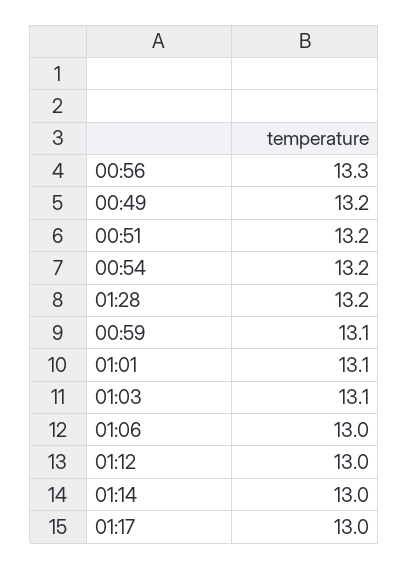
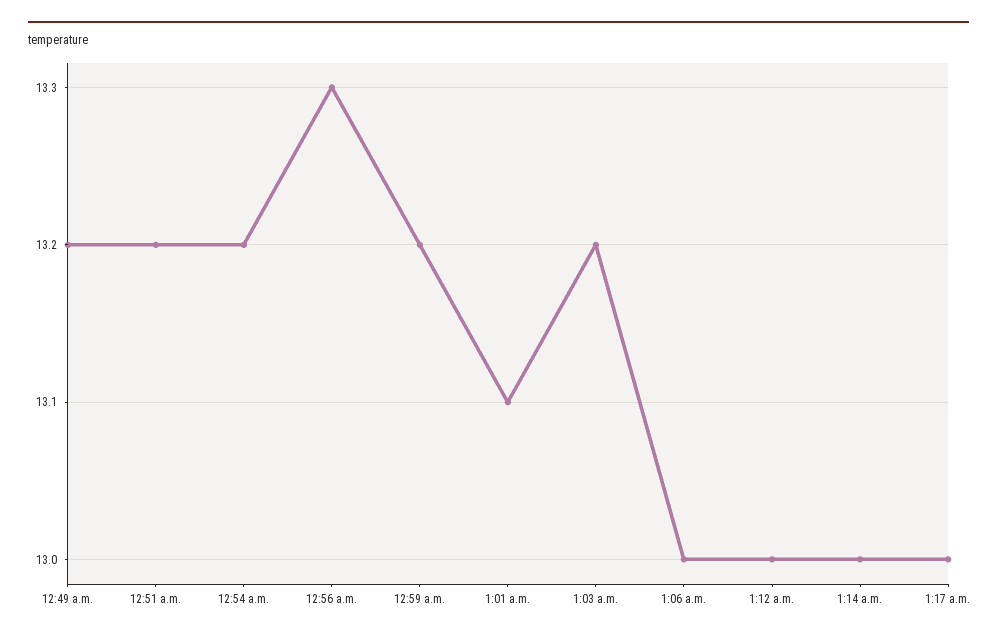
01:28: 13.2 -> none
00:59: 13.1 -> 13.2
01:03: 13.1 -> 13.2

